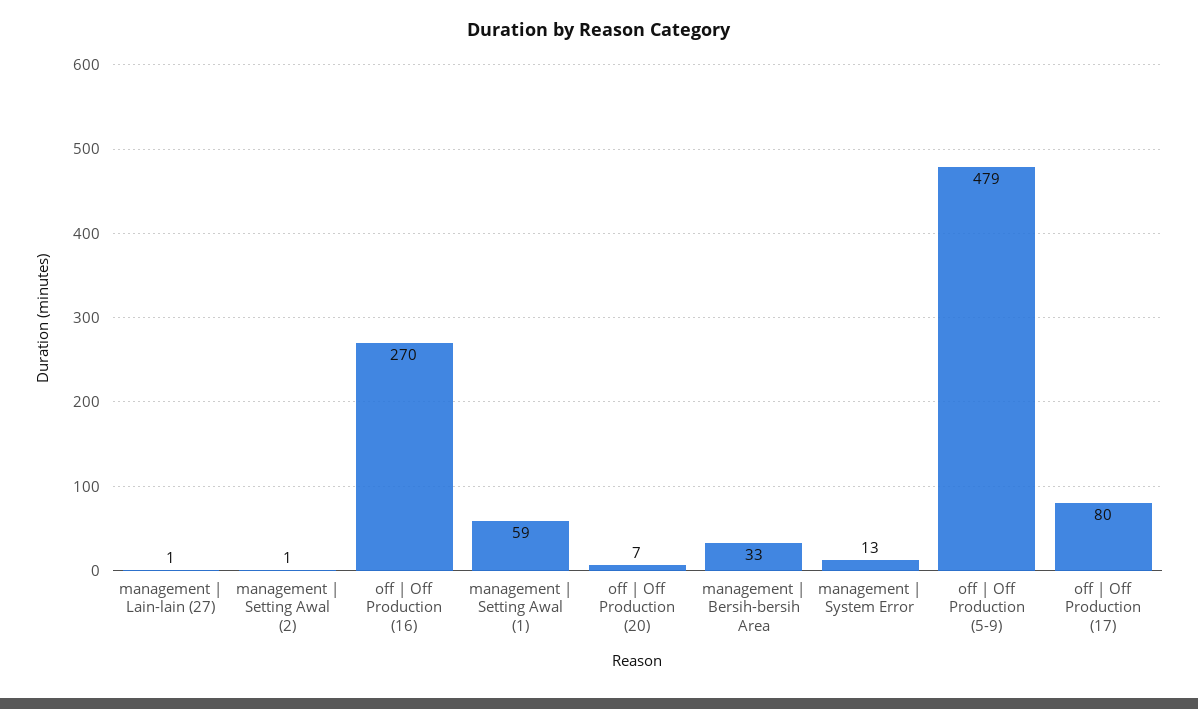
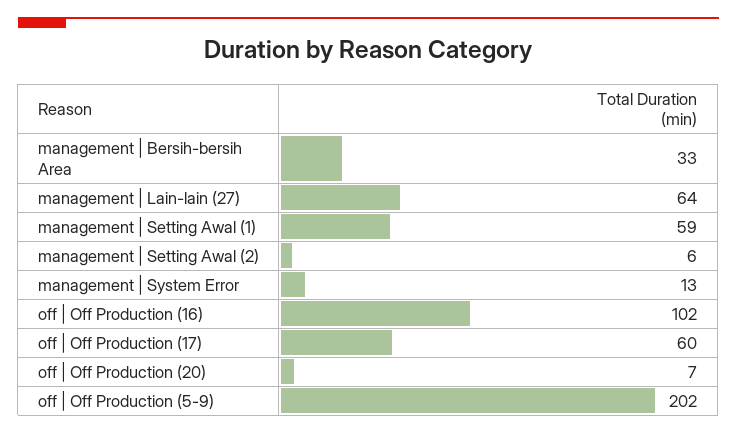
management | Lain-lain (27): 1 -> 64
management | Setting Awal (2): 1 -> 6
off | Off Production (16): 270 -> 102
off | Off Production (5-9): 479 -> 202
off | Off Production (17): 80 -> 60

